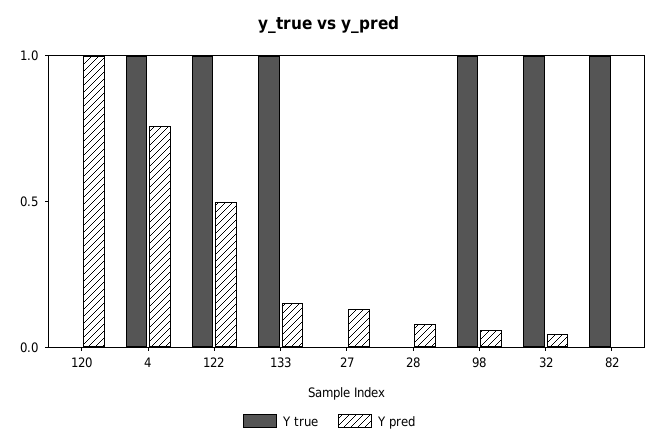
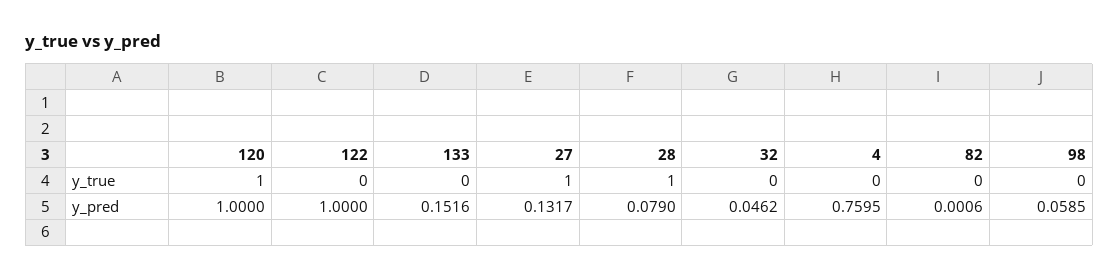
Y true, 120: 0 -> 1
Y true, 4: 1 -> 0
Y true, 122: 1 -> 0
Y pred, 122: 0.5 -> 1
Y true, 133: 1 -> 0
Y true, 27: 0 -> 1
Y true, 28: 0 -> 1
Y true, 98: 1 -> 0
Y true, 32: 1 -> 0
Y true, 82: 1 -> 0

